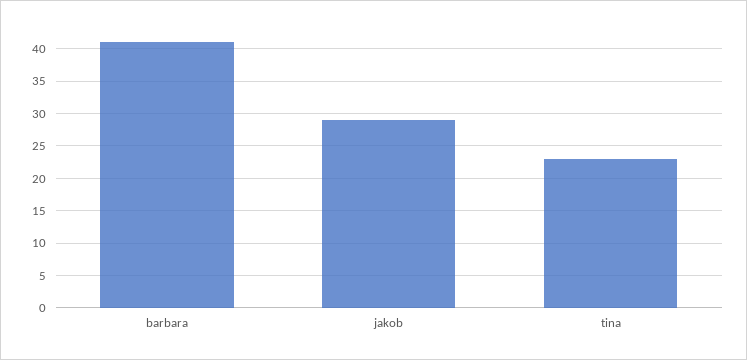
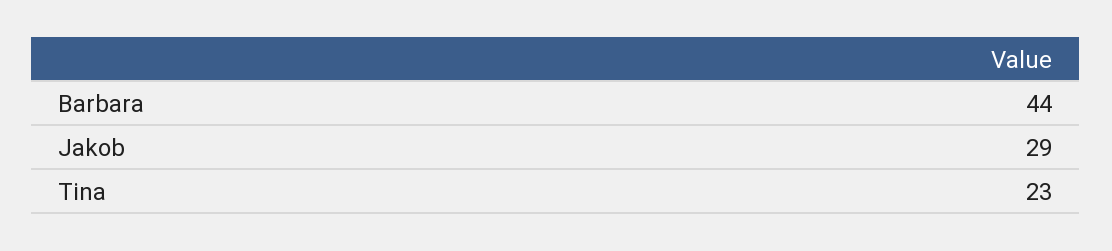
barbara: 41 -> 44

